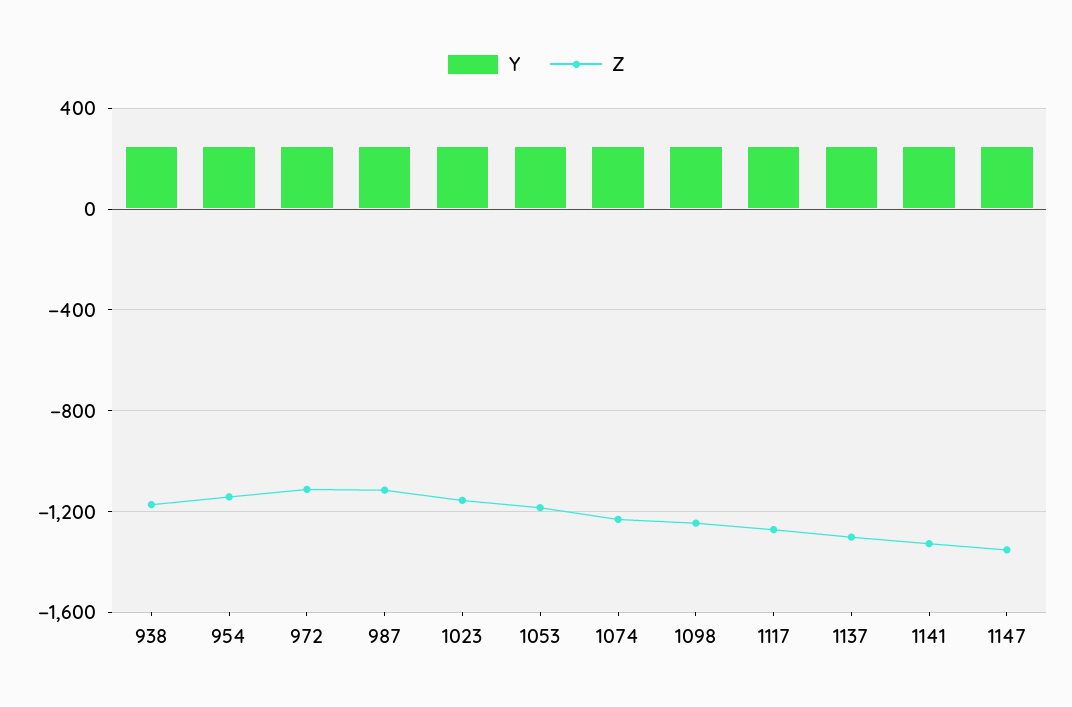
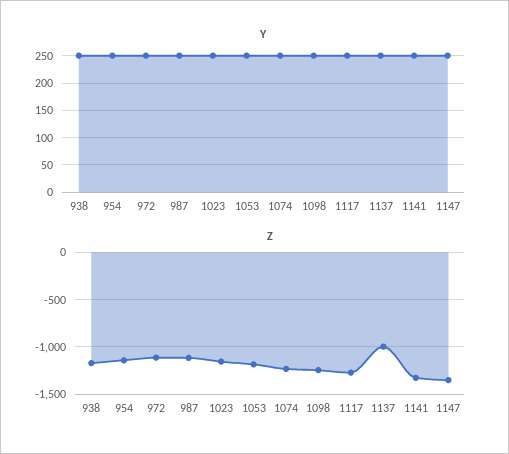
Z, 1137: -1300 -> -1000

